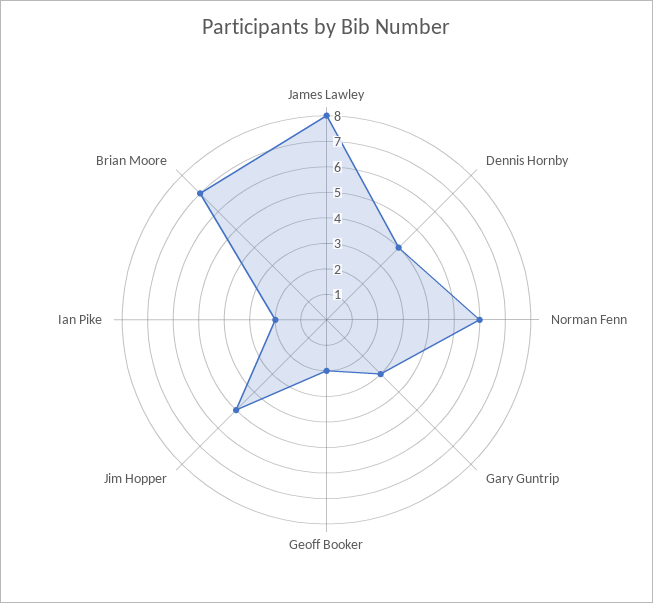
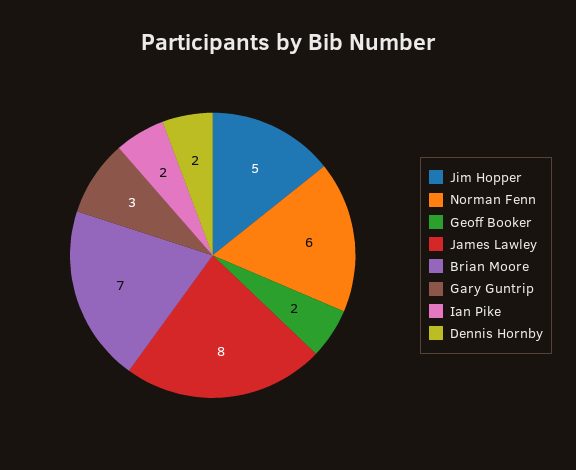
Dennis Hornby: 4 -> 2

